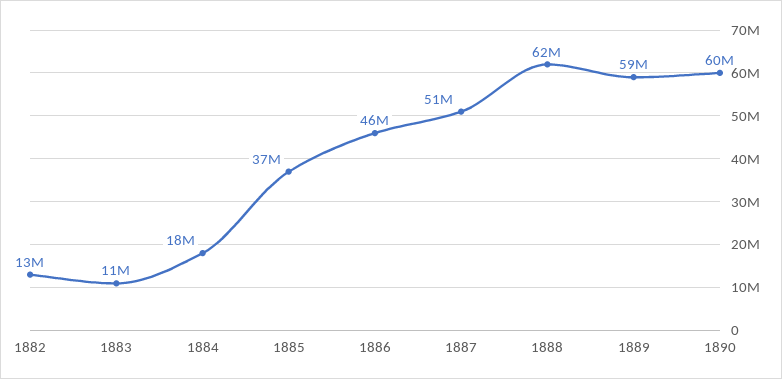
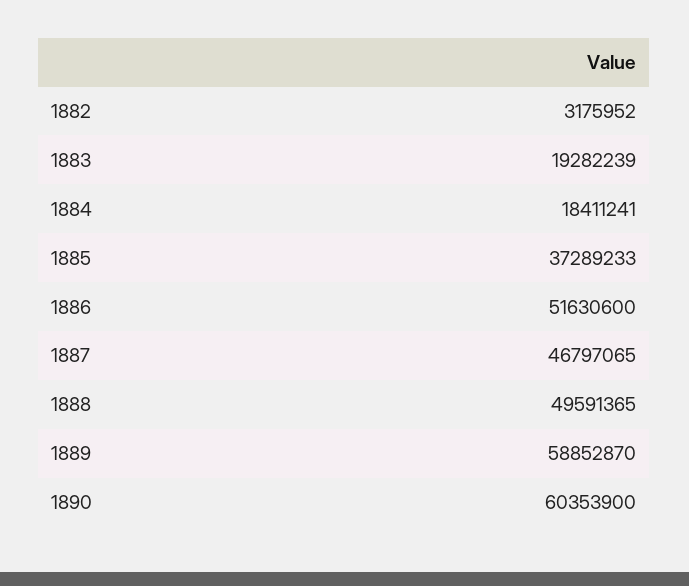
1882: 13000000 -> 3175952
1883: 11000000 -> 19282239
1886: 46000000 -> 51630600
1887: 51000000 -> 46797065
1888: 62000000 -> 49591365

